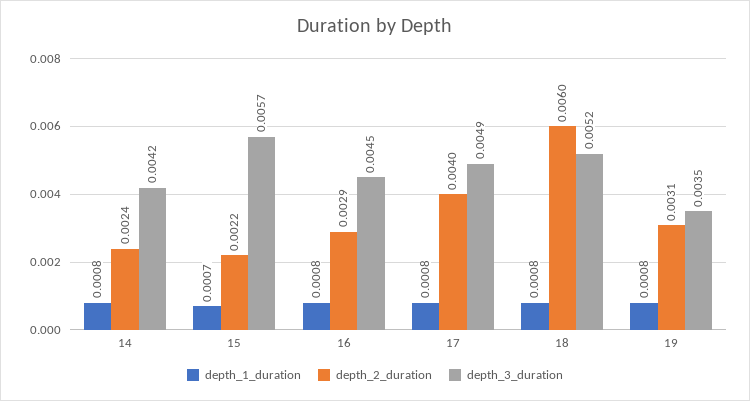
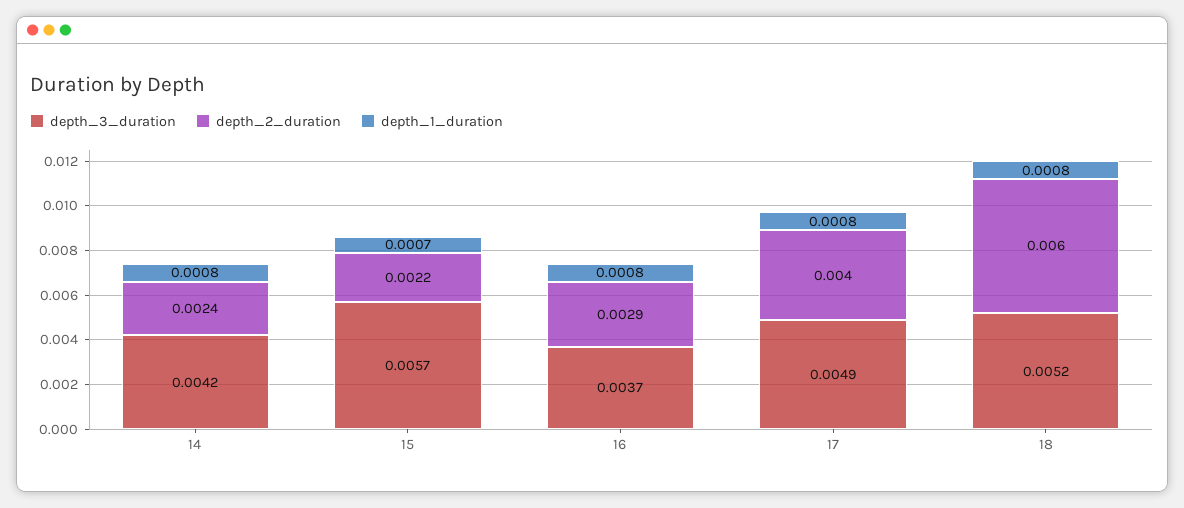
depth_3_duration, 16: 0.0045 -> 0.0037
depth_1_duration, 19: 0.0008 -> none
depth_2_duration, 19: 0.0031 -> none
depth_3_duration, 19: 0.0035 -> none

